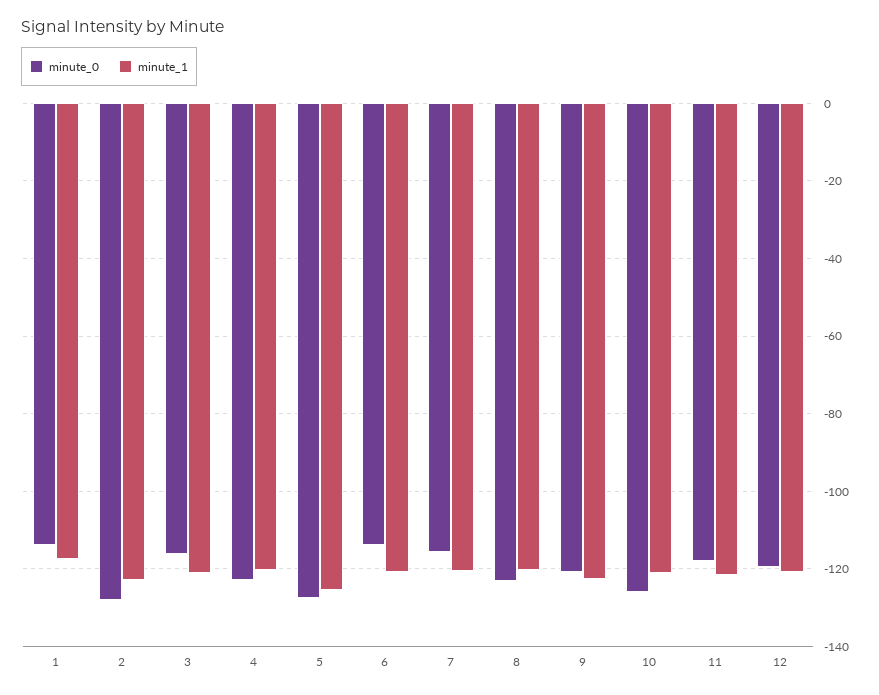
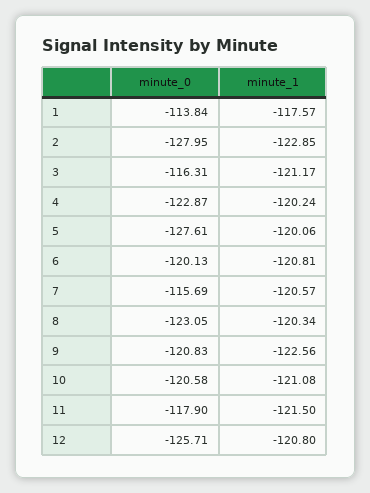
minute_1, 5: -126 -> -120.06
minute_0, 6: -114 -> -120.13
minute_0, 10: -126 -> -120.58
minute_0, 12: -120 -> -125.71

